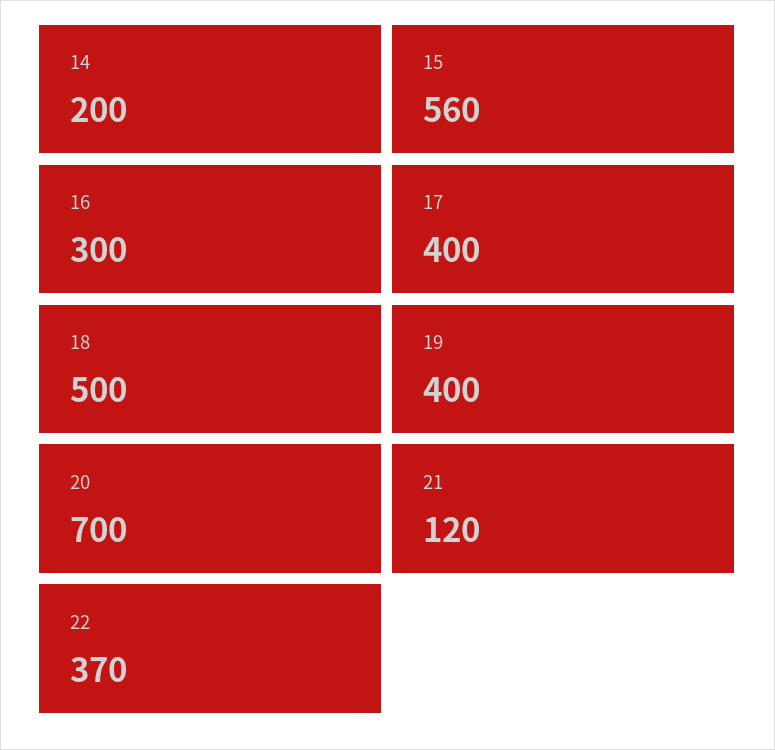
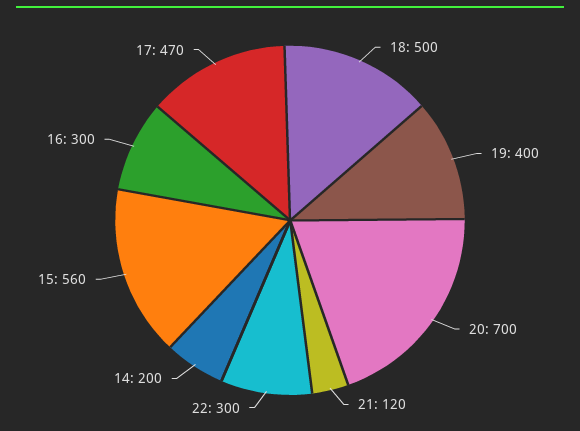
17: 400 -> 470
22: 370 -> 300

